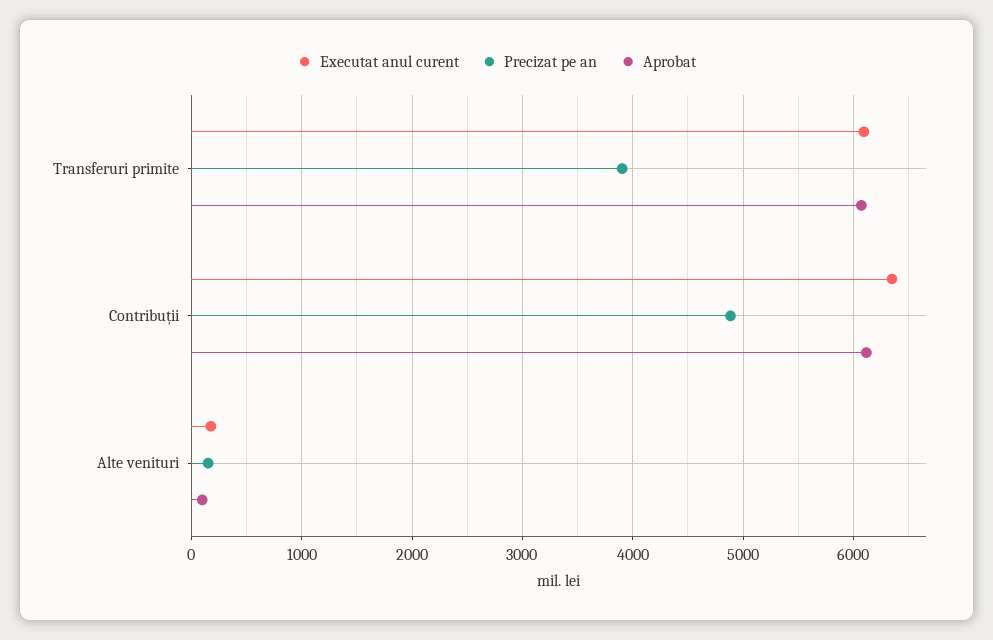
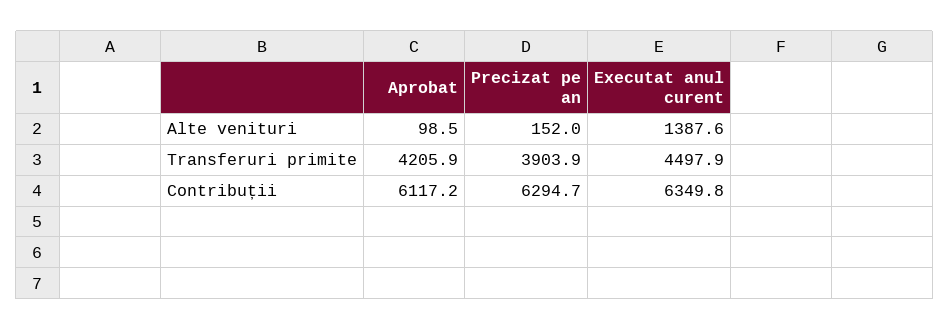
Executat anul curent, Transferuri primite: 6100 -> 4497.9
Aprobat, Transferuri primite: 6100 -> 4205.9
Precizat pe an, Contribuții: 4900 -> 6294.7
Executat anul curent, Alte venituri: 200 -> 1387.6

